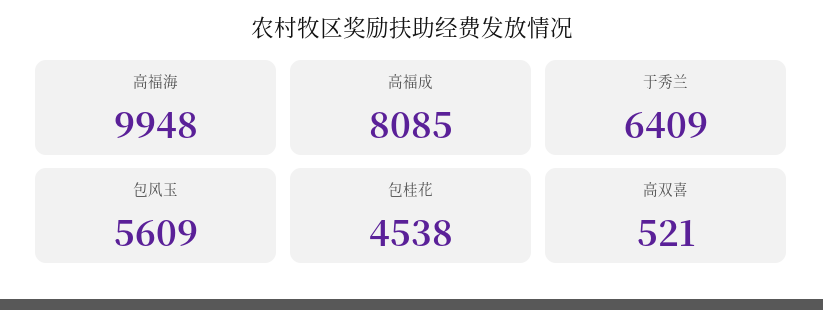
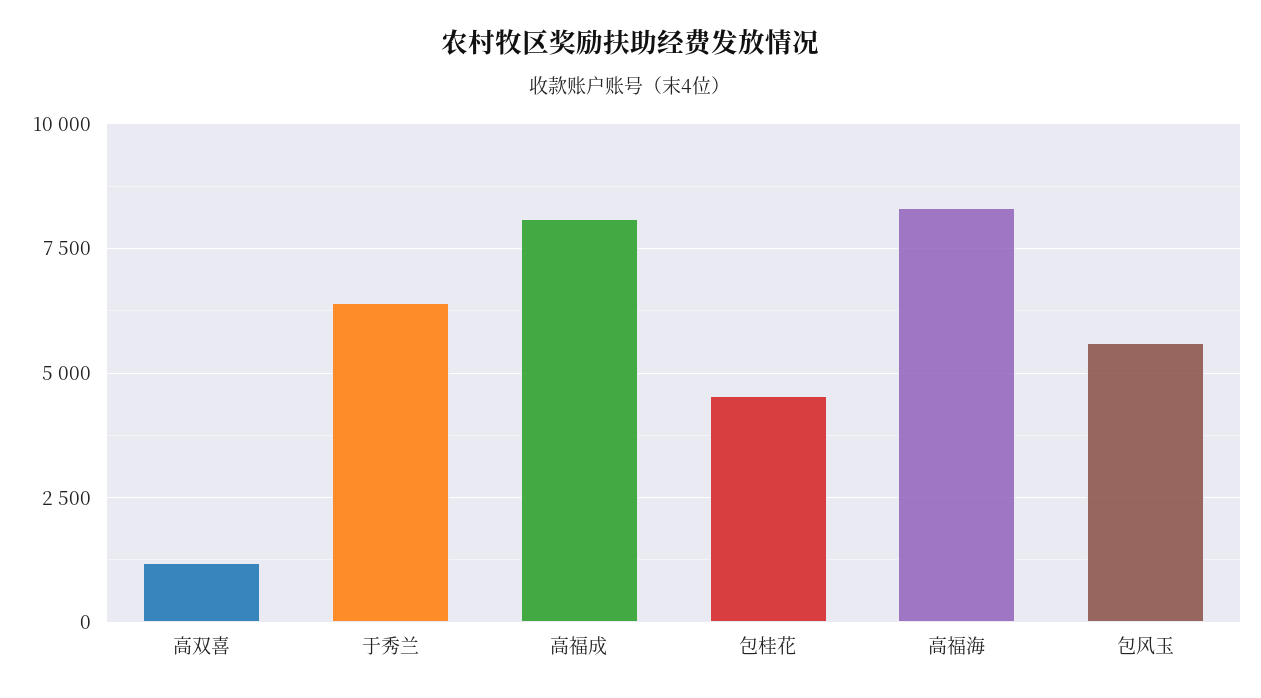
高福海: 9948 -> 8250
高双喜: 521 -> 1250

